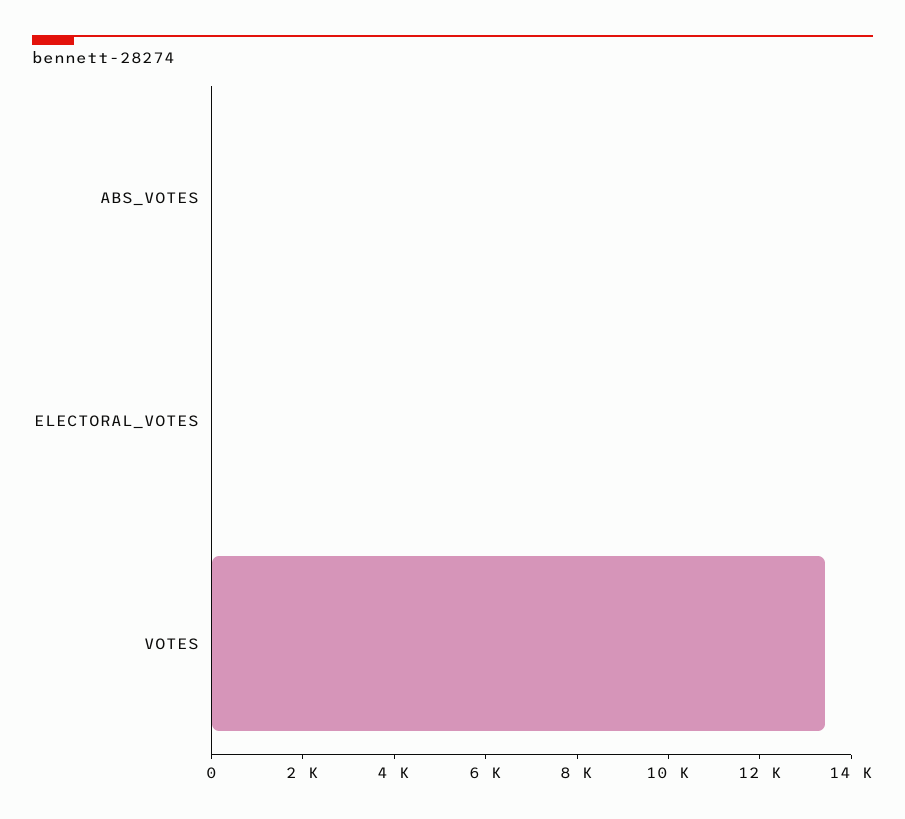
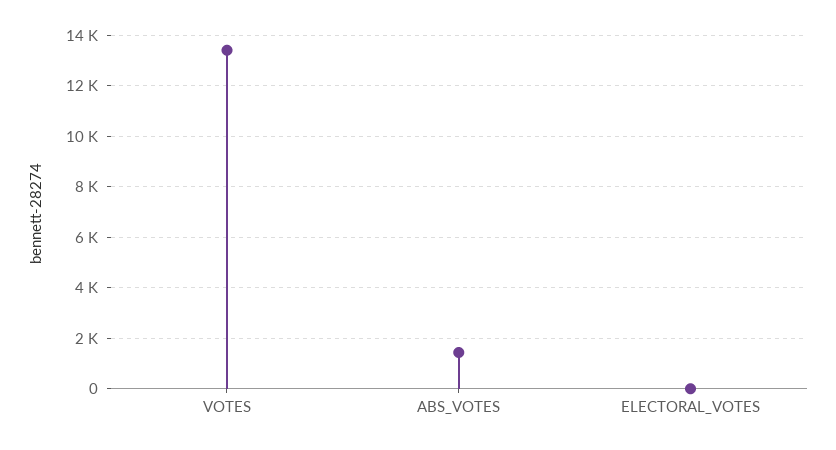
ABS_VOTES: 0 -> 1500

